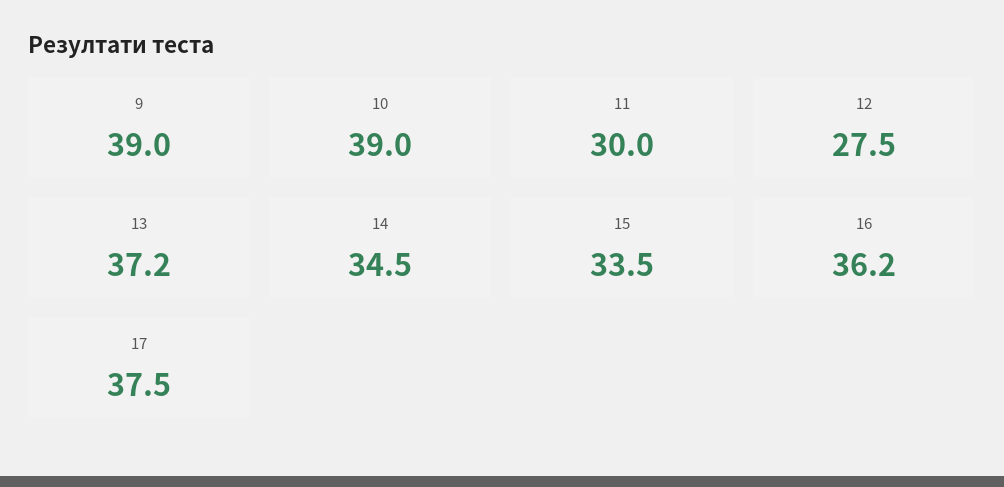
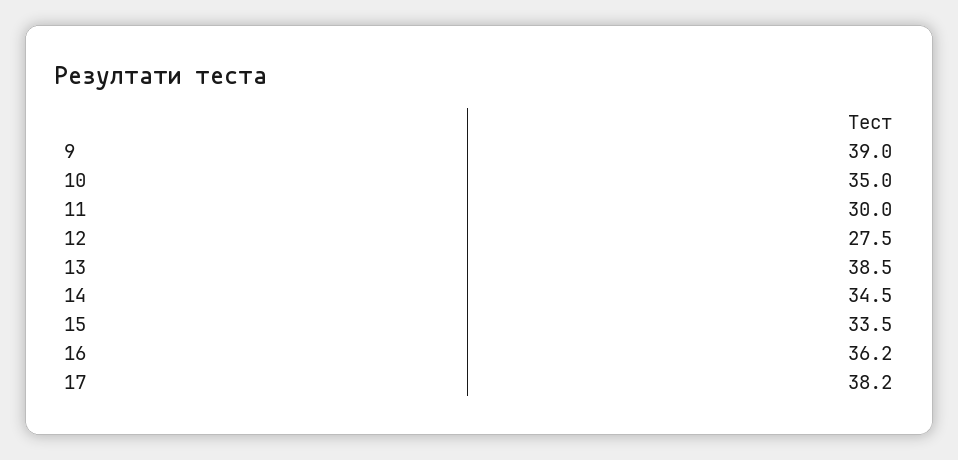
10: 39 -> 35
13: 37.2 -> 38.5
17: 37.5 -> 38.2

